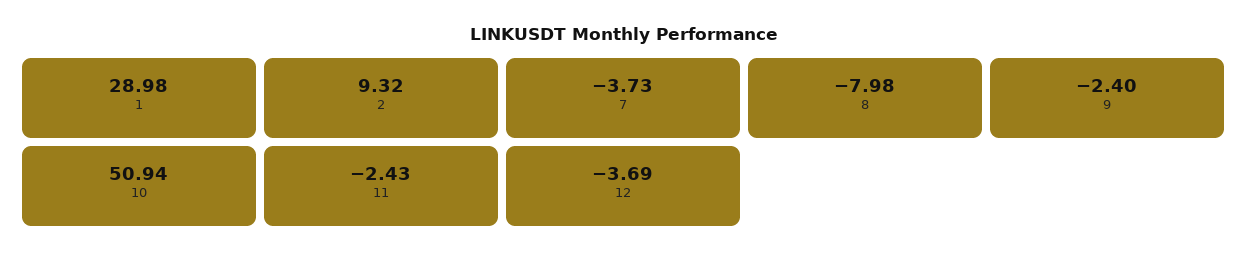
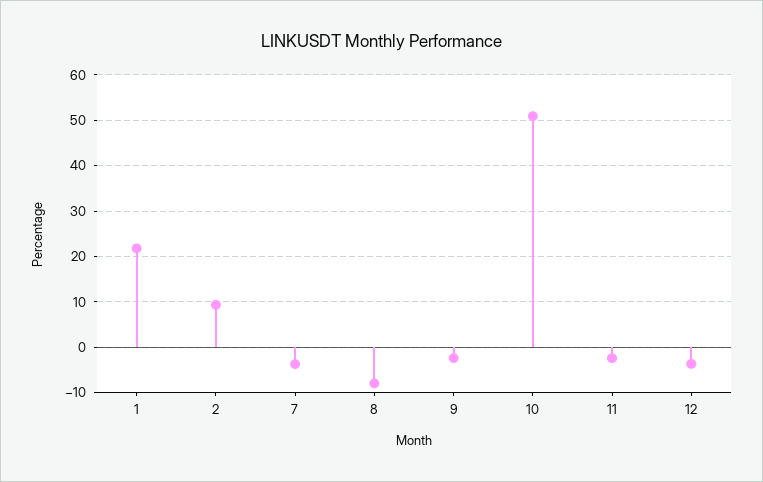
1: 28.98 -> 22

